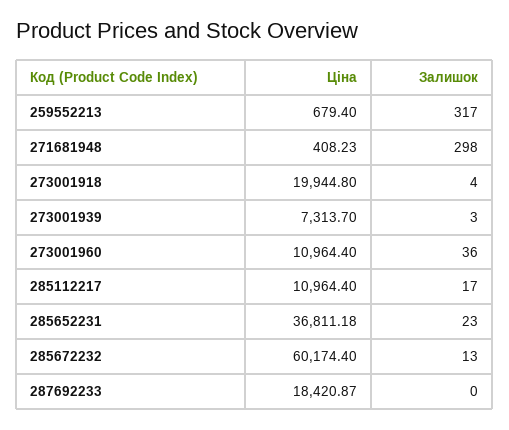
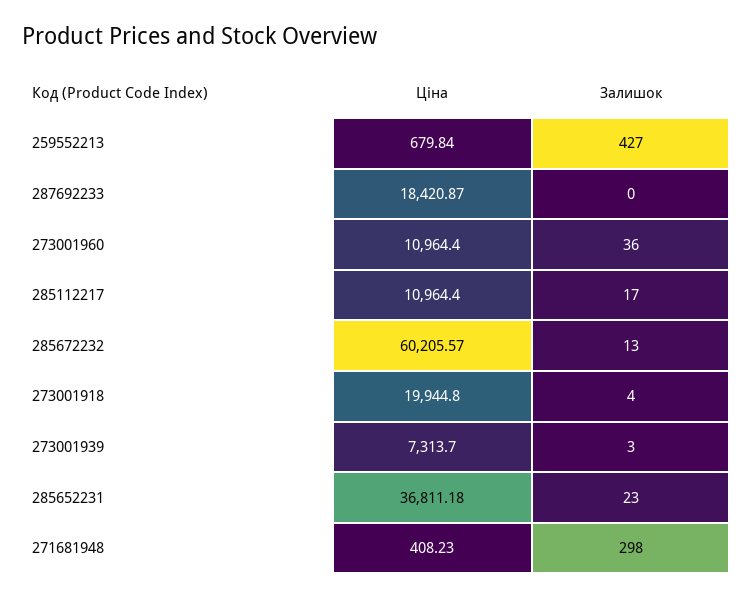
Ціна, 259552213: 679.4 -> 679.84
Залишок, 259552213: 317 -> 427
Ціна, 285672232: 60174.4 -> 60205.57

